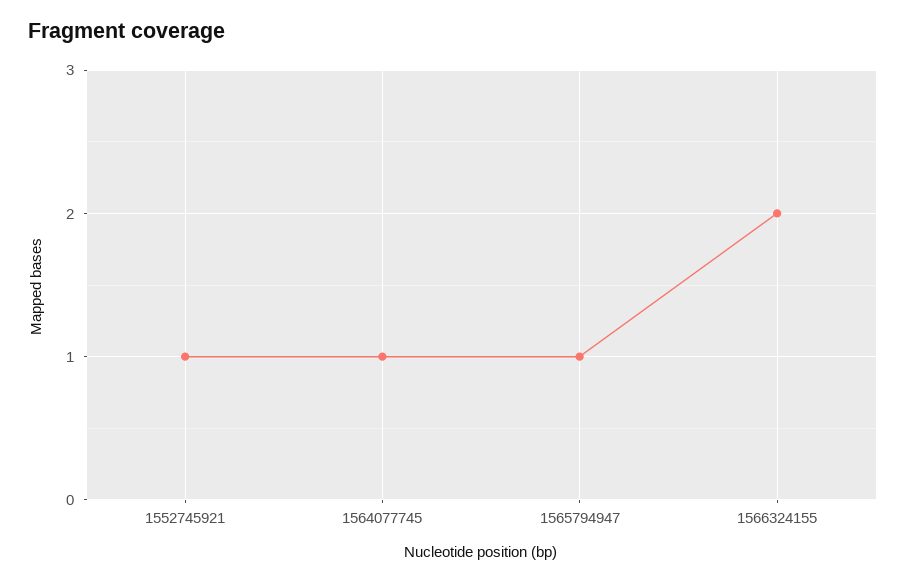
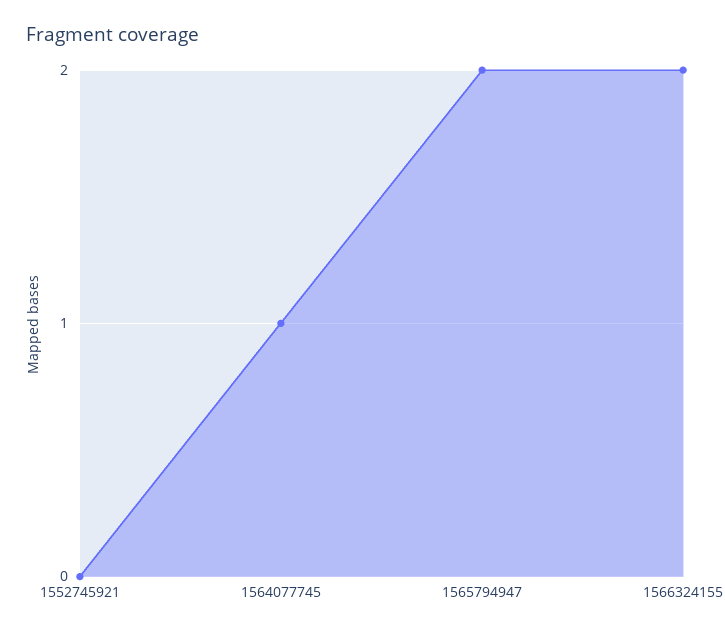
1552745921: 1 -> 0
1565794947: 1 -> 2

